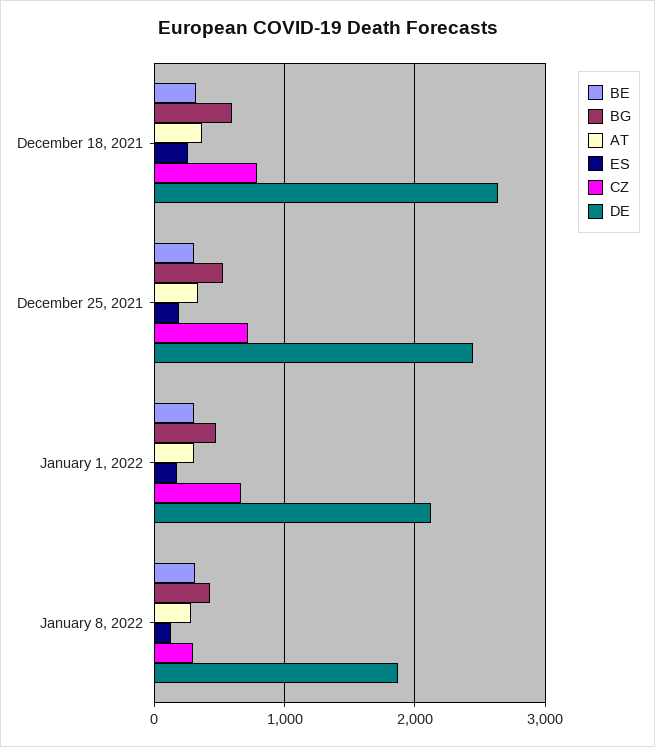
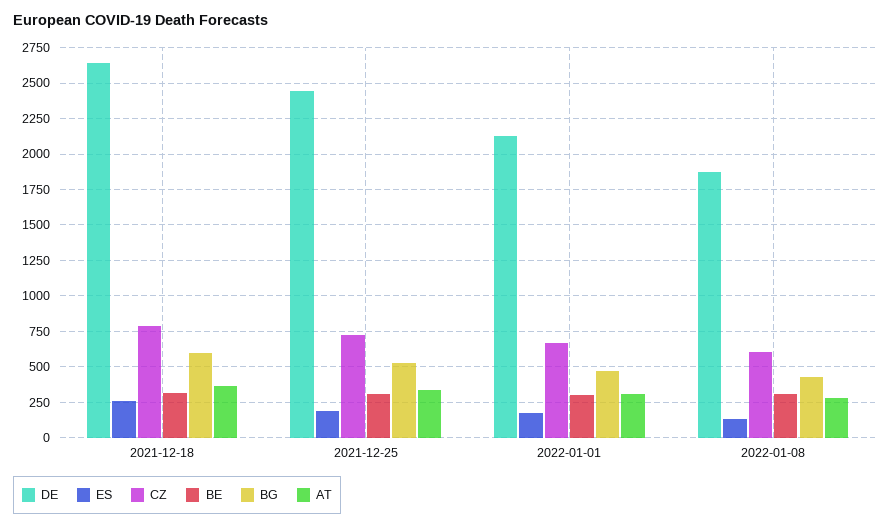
CZ, January 8, 2022: 300 -> 600

